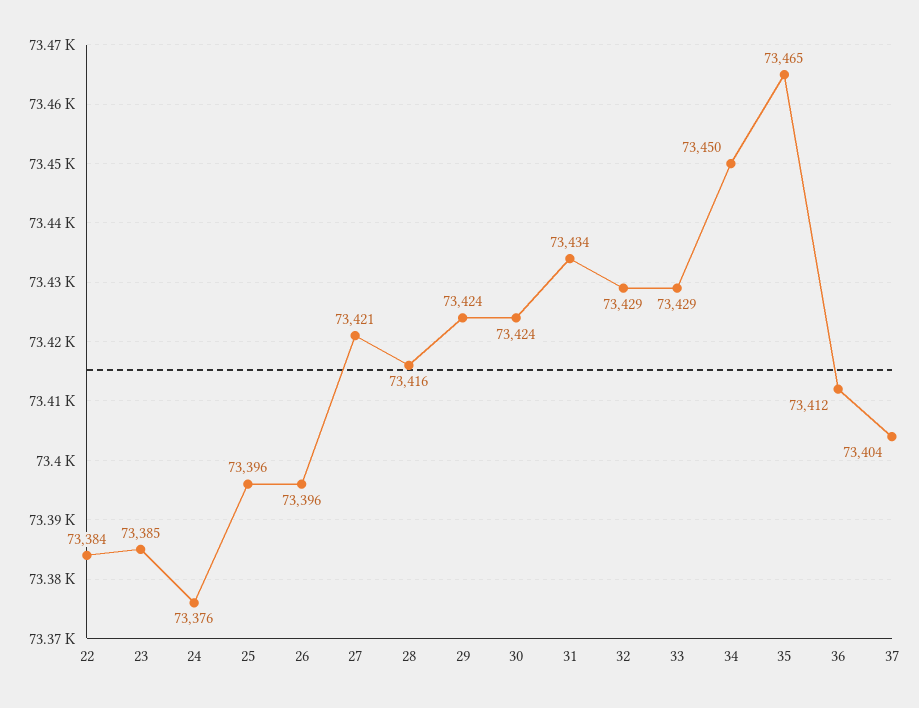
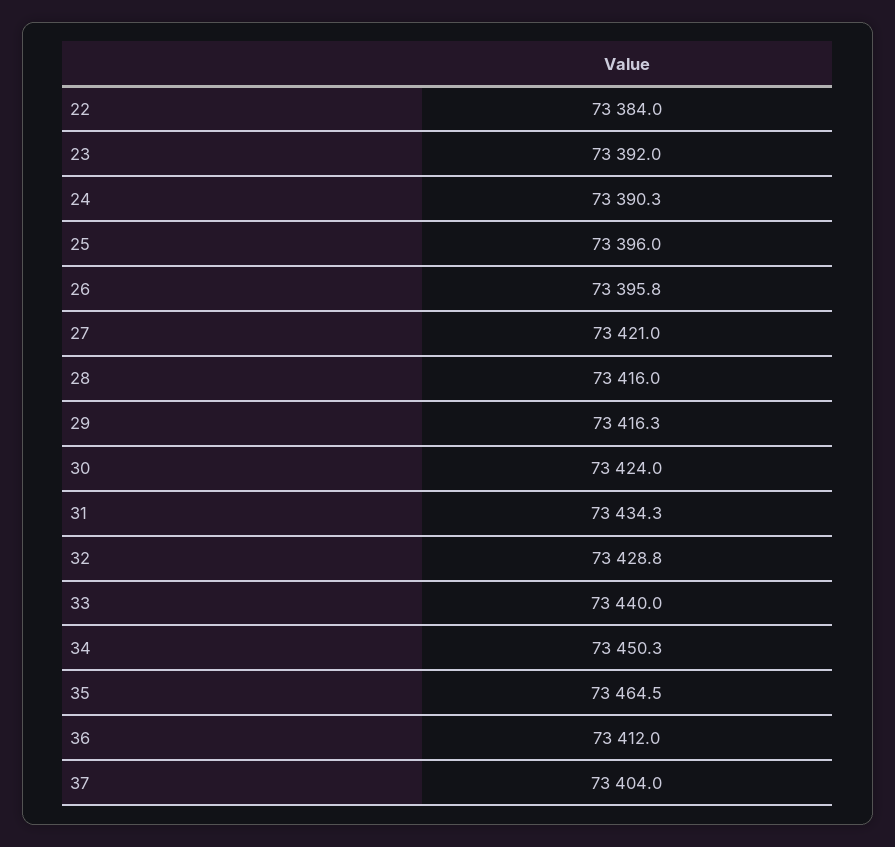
23: 73385 -> 73392
24: 73376 -> 73390.3
29: 73424 -> 73416.3
33: 73429 -> 73440

